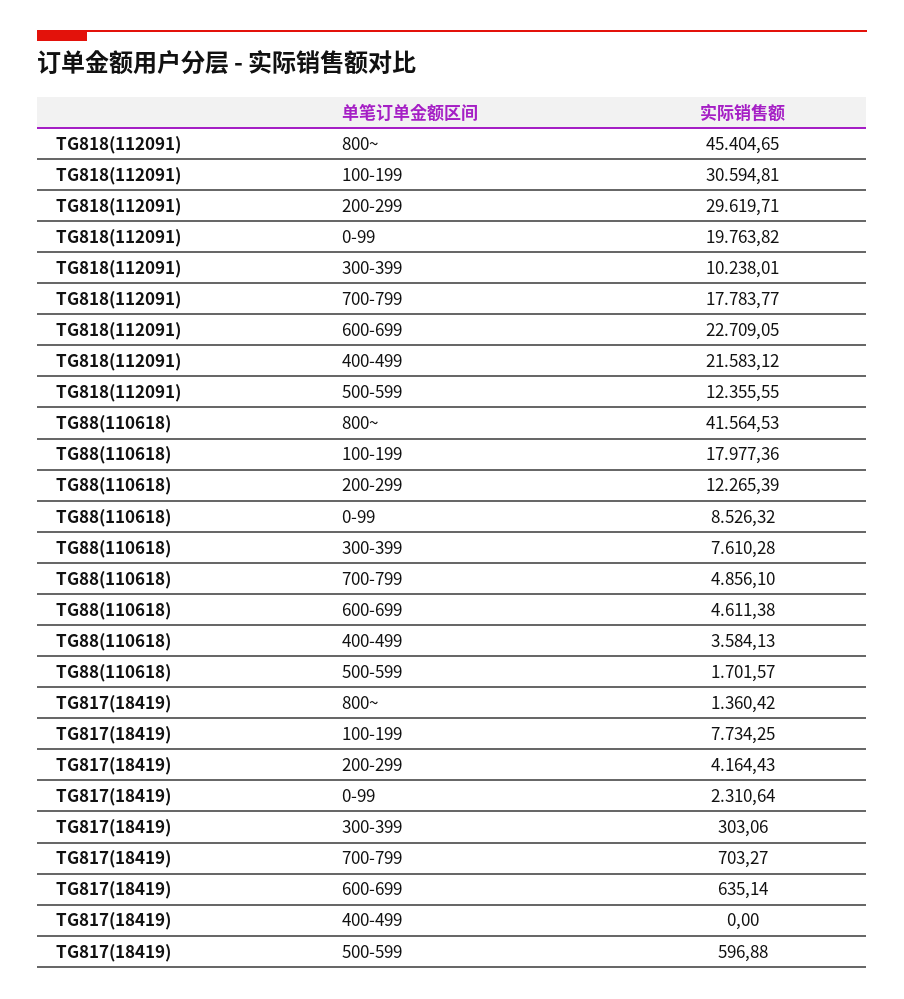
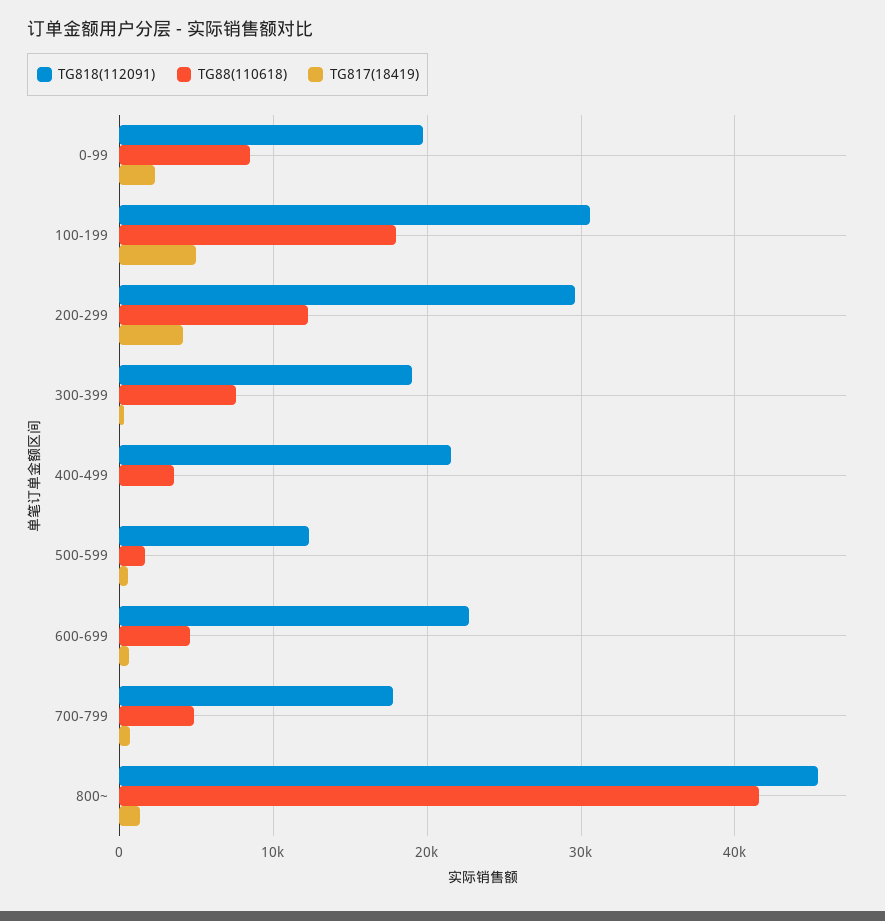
TG818(112091), 300-399: 10238.01 -> 19000
TG817(18419), 100-199: 7734.25 -> 5000

